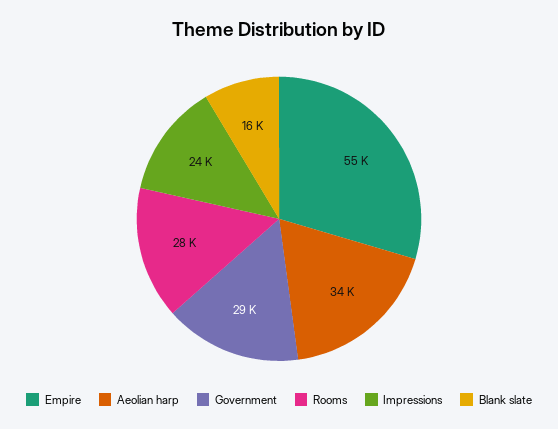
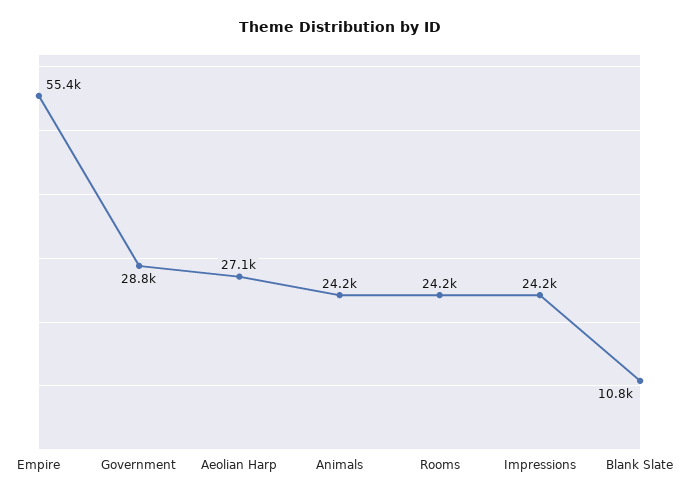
Aeolian harp: 34000 -> 27100
Rooms: 28000 -> 24200
Blank slate: 16000 -> 10800
Animals: none -> 24200

